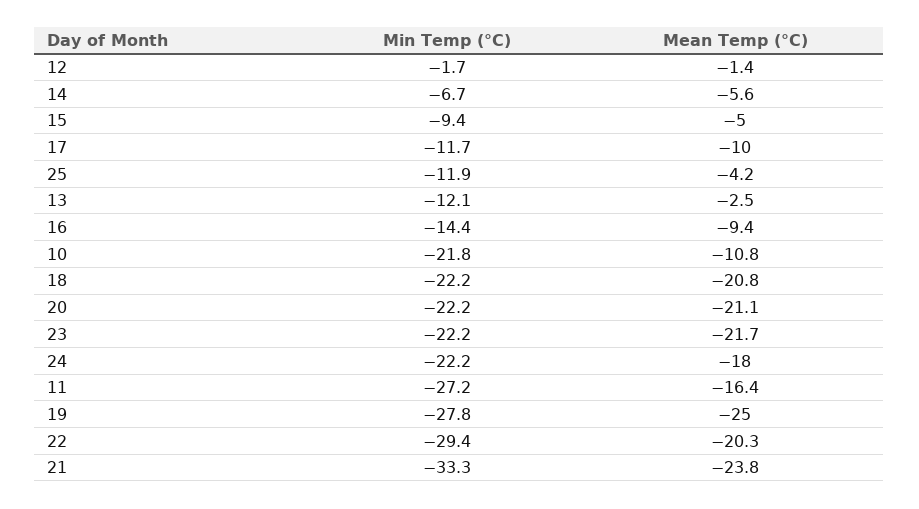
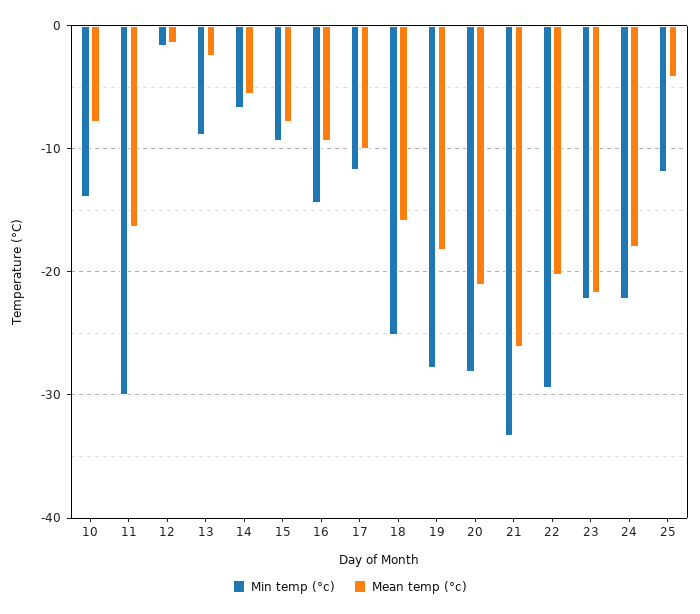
Mean Temp (°C), 15: -5 -> -8
Min Temp (°C), 13: -12.1 -> -9
Min Temp (°C), 10: -21.8 -> -14
Mean Temp (°C), 10: -10.8 -> -8
Min Temp (°C), 18: -22.2 -> -25
Mean Temp (°C), 18: -20.8 -> -16
Min Temp (°C), 20: -22.2 -> -28
Min Temp (°C), 11: -27.2 -> -30
Mean Temp (°C), 19: -25 -> -18
Mean Temp (°C), 21: -23.8 -> -26

